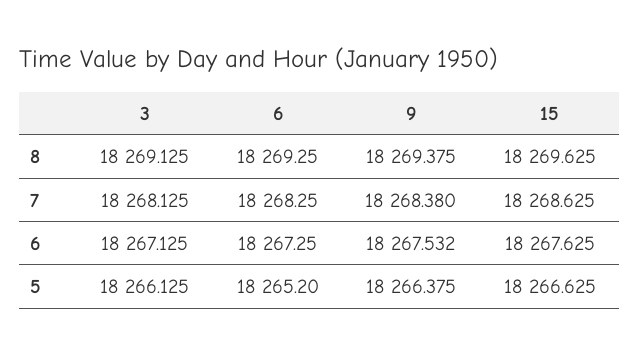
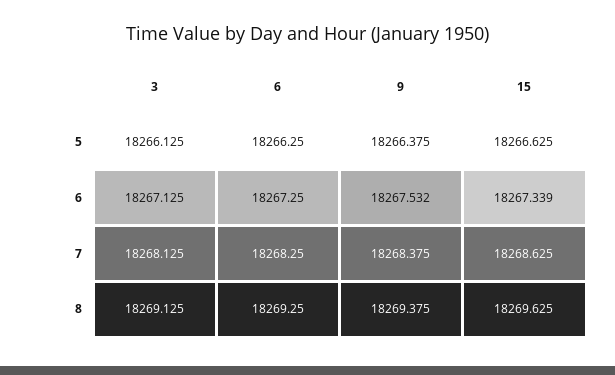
9, 7: 18268.38 -> 18268.375
15, 6: 18267.625 -> 18267.339
6, 5: 18265.2 -> 18266.25

